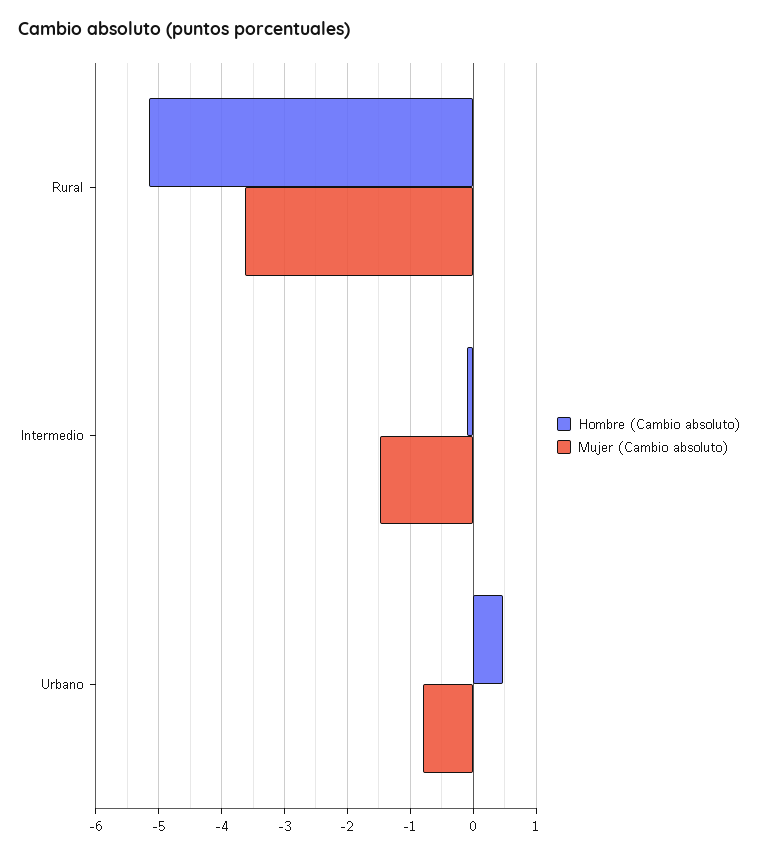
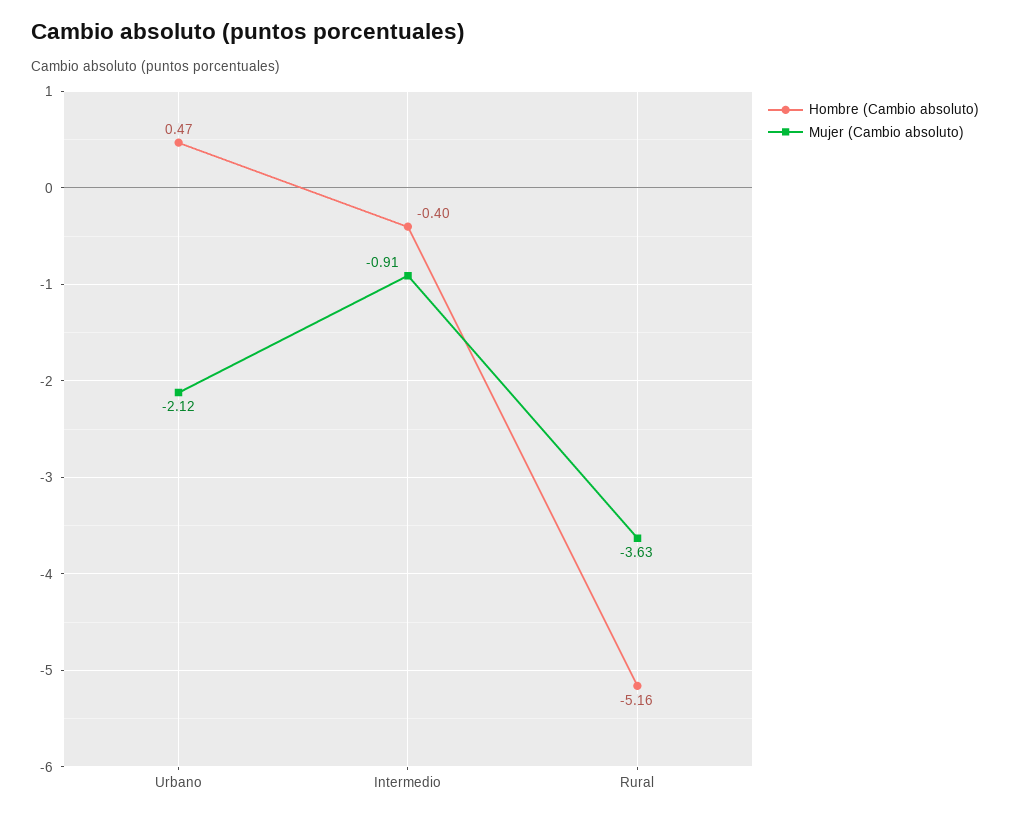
Hombre (Cambio absoluto), Intermedio: -0.1 -> -0.4
Mujer (Cambio absoluto), Intermedio: -1.5 -> -0.91
Mujer (Cambio absoluto), Urbano: -0.8 -> -2.12

